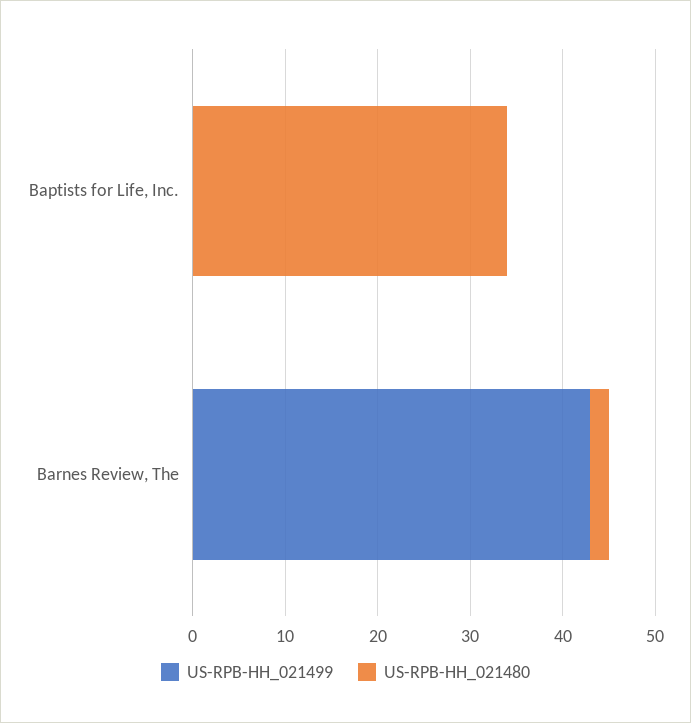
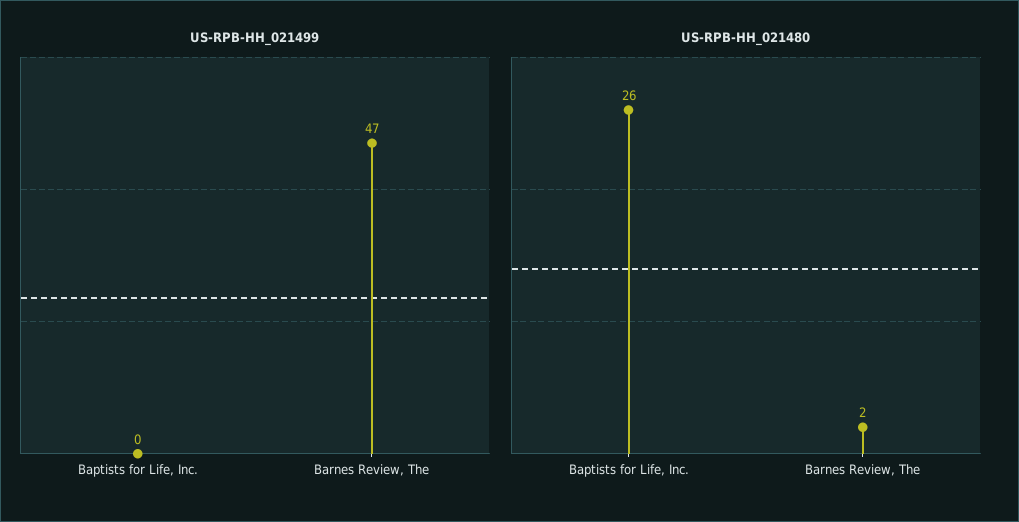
US-RPB-HH_021480, Baptists for Life, Inc.: 34 -> 26
US-RPB-HH_021499, Barnes Review, The: 43 -> 47

